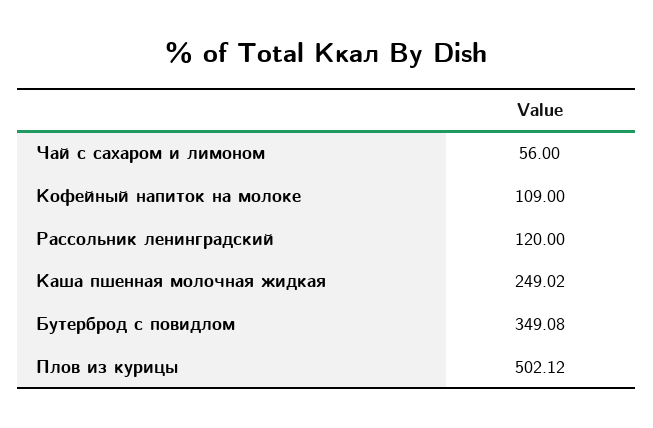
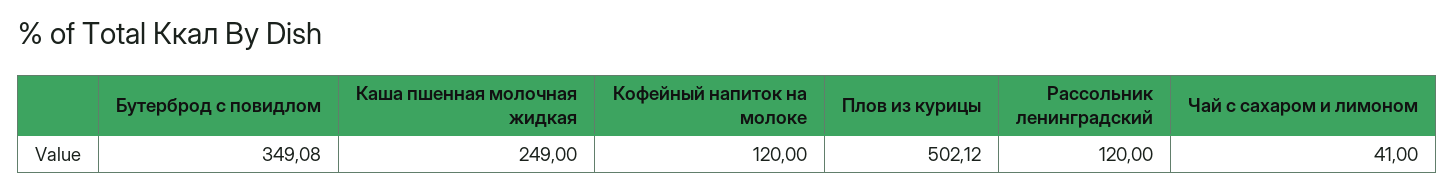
Чай с сахаром и лимоном: 56 -> 41
Кофейный напиток на молоке: 109 -> 120
Каша пшенная молочная жидкая: 249.02 -> 249

